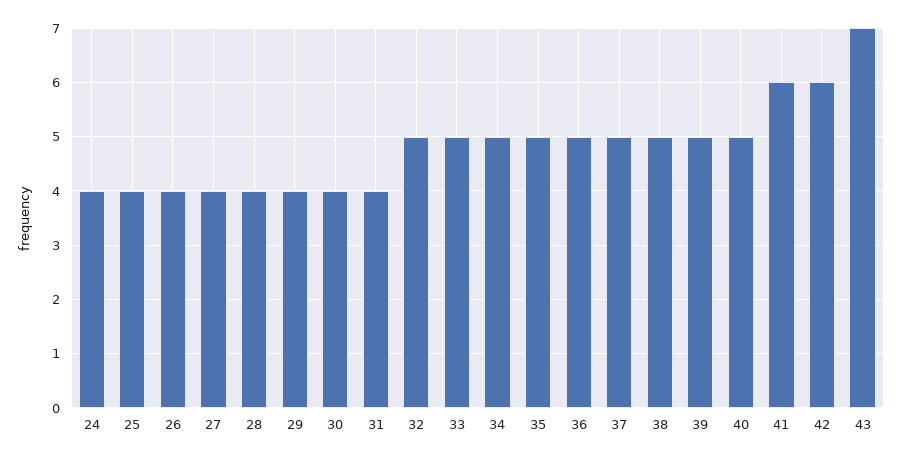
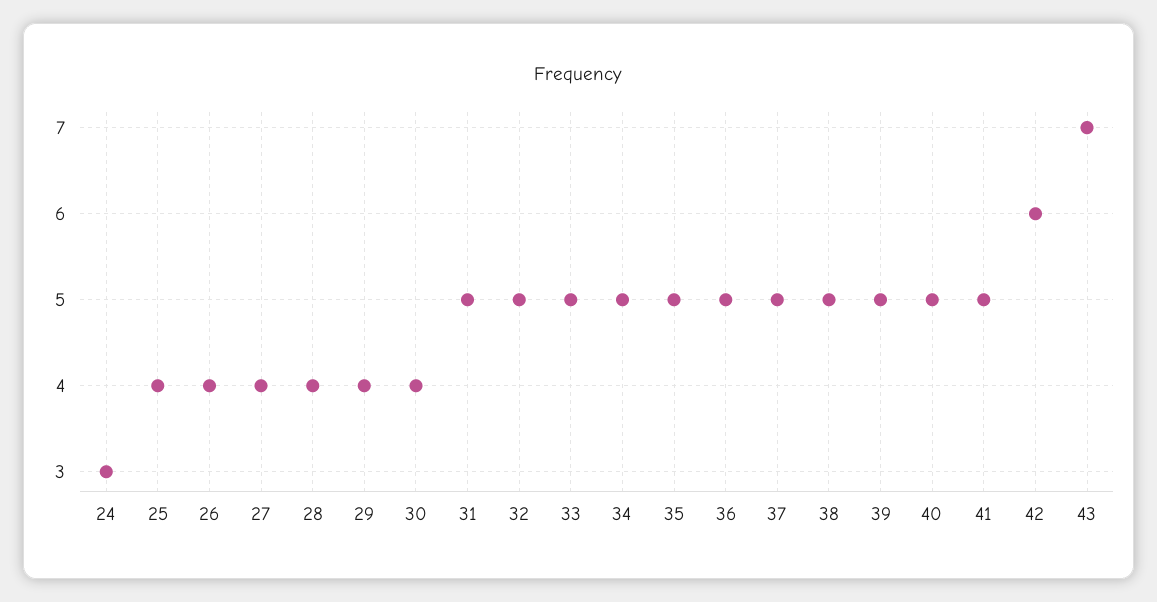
24: 4 -> 3
31: 4 -> 5
41: 6 -> 5

